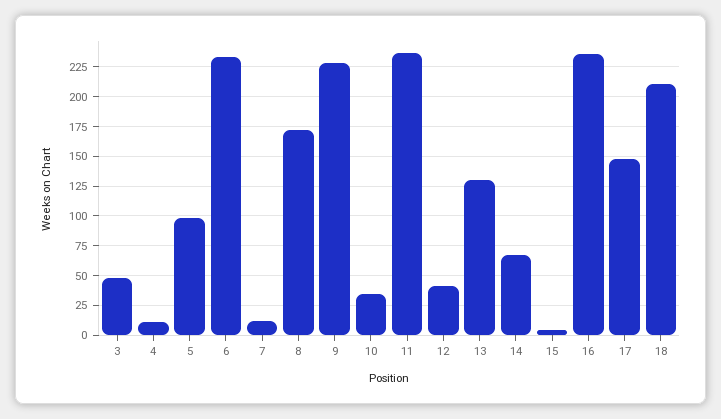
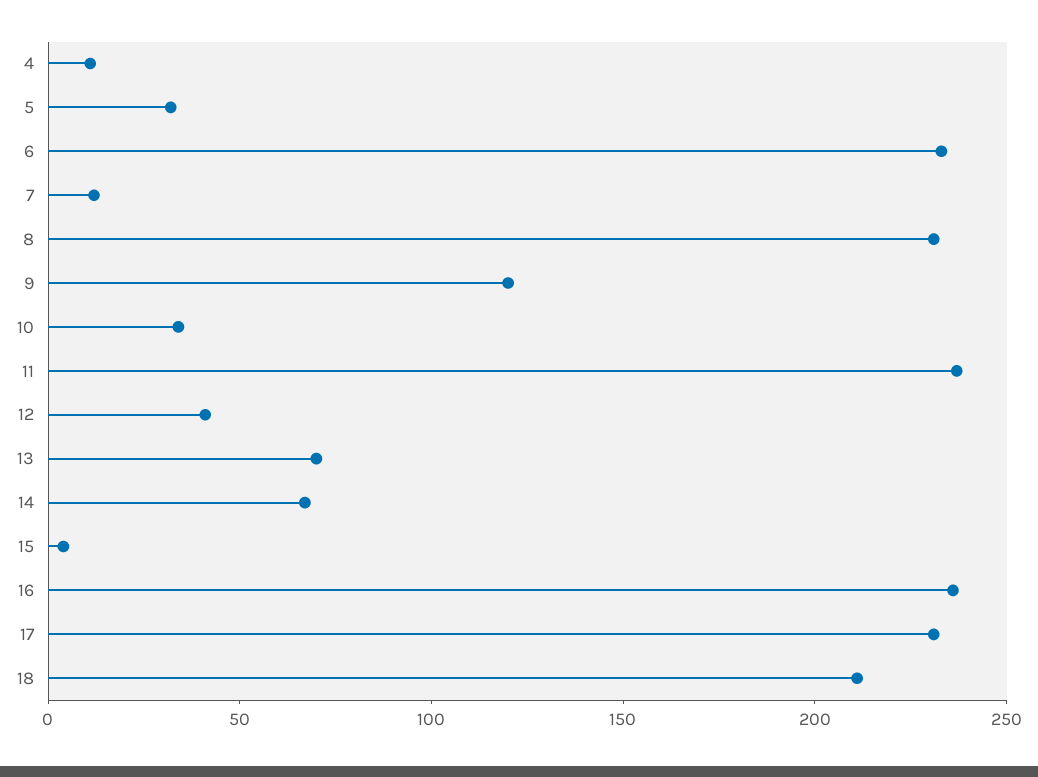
3: 50 -> none
5: 100 -> 30
8: 175 -> 230
9: 225 -> 120
13: 125 -> 70
17: 150 -> 230

